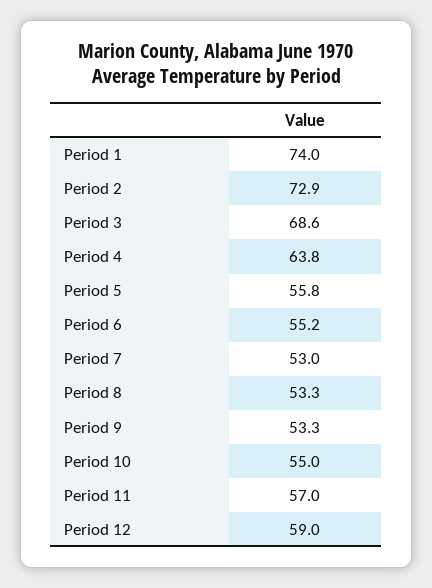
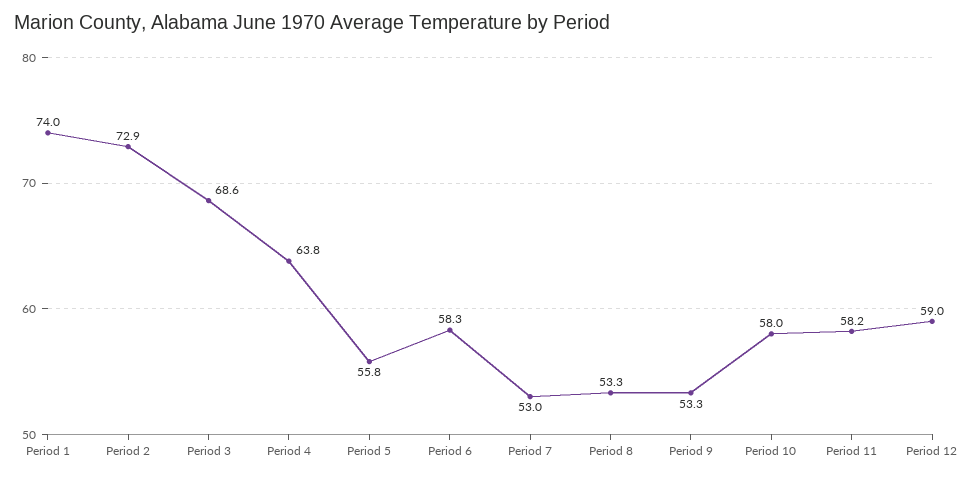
Period 6: 55.2 -> 58.3
Period 10: 55 -> 58
Period 11: 57 -> 58.2

